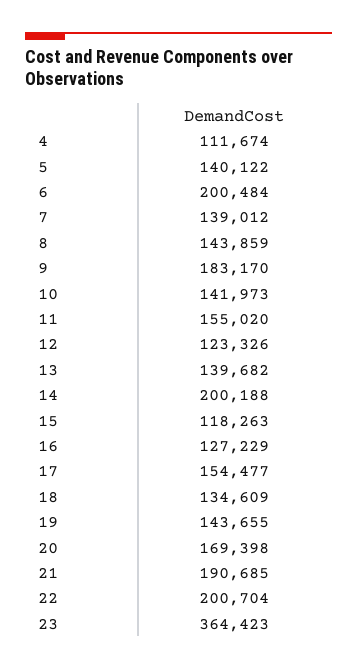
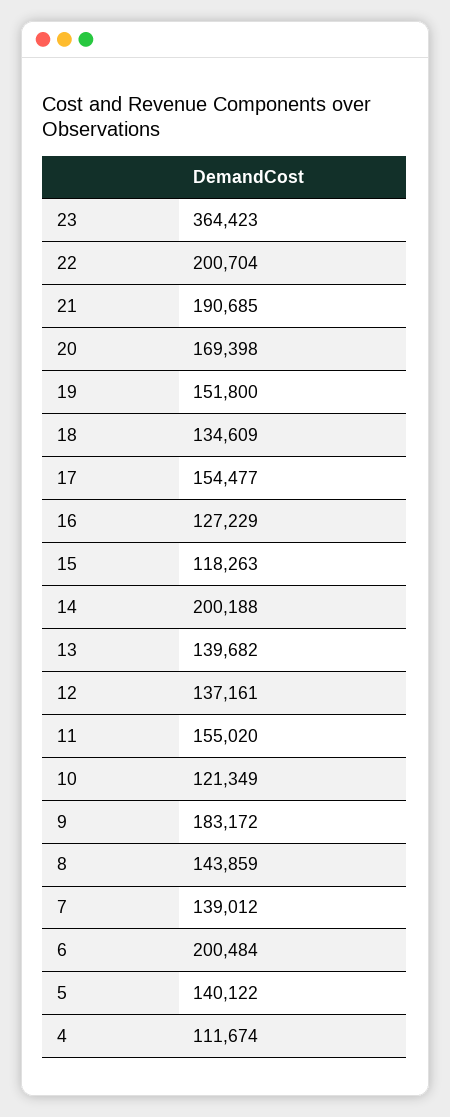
9: 183170 -> 183172
10: 141973 -> 121349
12: 123326 -> 137161
19: 143655 -> 151800

